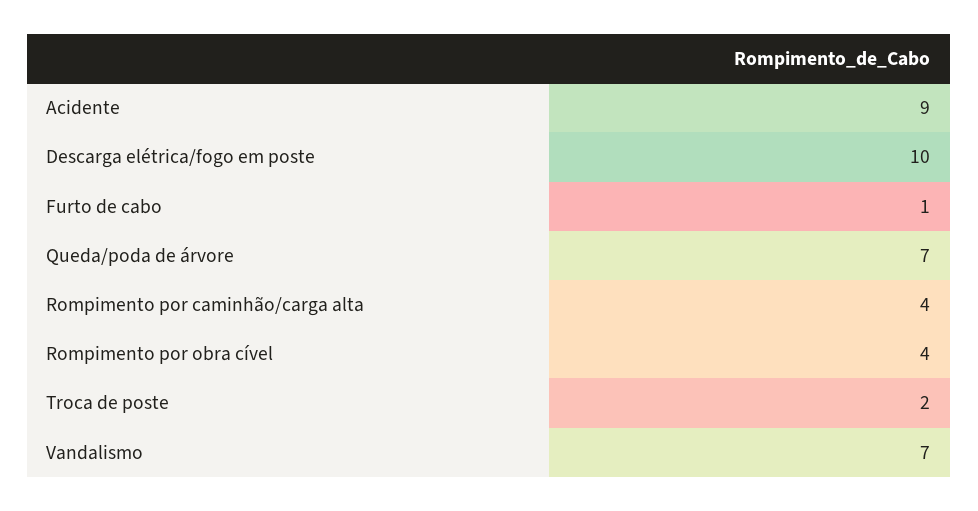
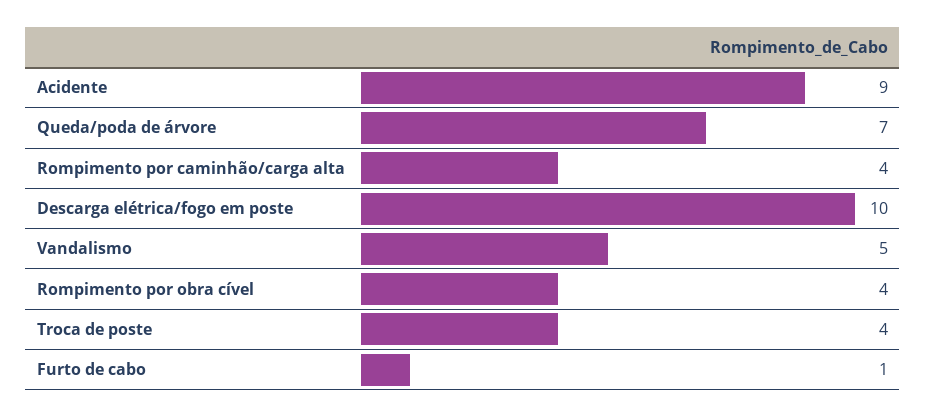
Troca de poste: 2 -> 4
Vandalismo: 7 -> 5

